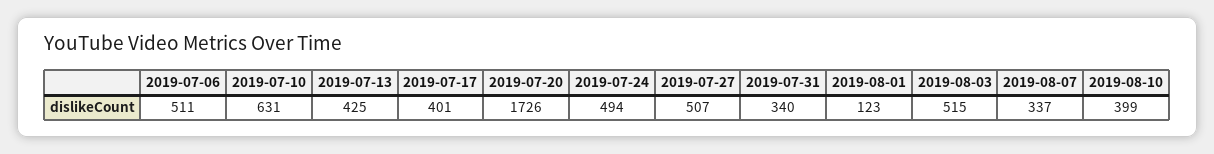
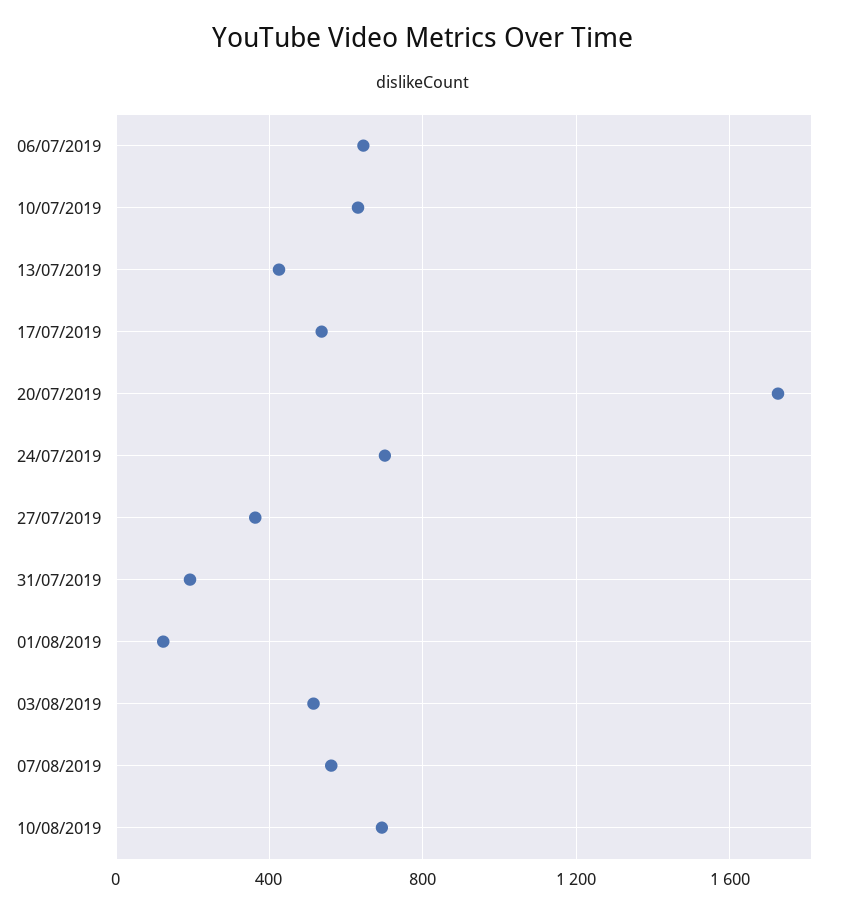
2019-07-06: 511 -> 650
2019-07-17: 401 -> 550
2019-07-24: 494 -> 700
2019-07-27: 507 -> 350
2019-07-31: 340 -> 200
2019-08-07: 337 -> 550
2019-08-10: 399 -> 700

